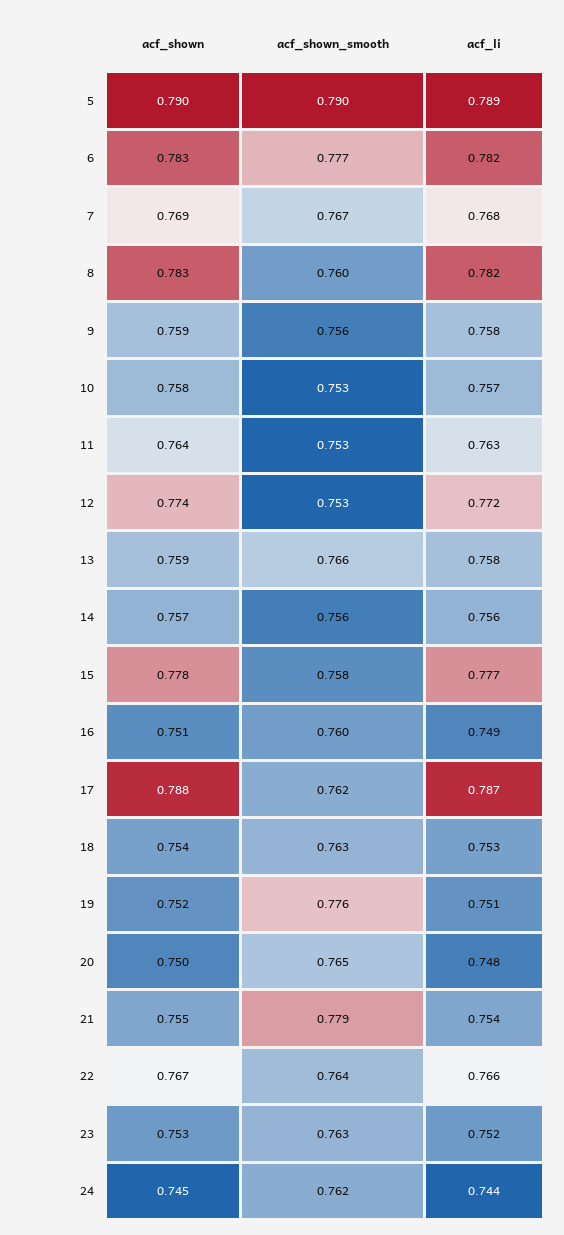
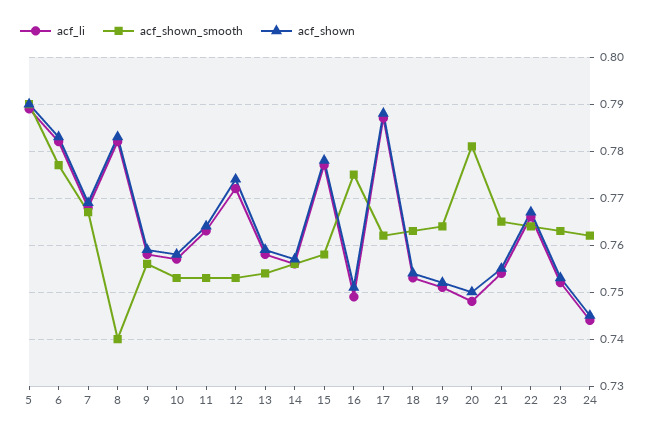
acf_shown_smooth, 8: 0.76 -> 0.74
acf_shown_smooth, 13: 0.766 -> 0.755
acf_shown_smooth, 16: 0.76 -> 0.775
acf_shown_smooth, 19: 0.776 -> 0.765
acf_shown_smooth, 20: 0.765 -> 0.78
acf_shown_smooth, 21: 0.779 -> 0.765

